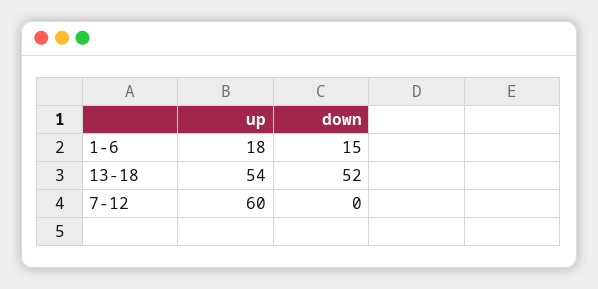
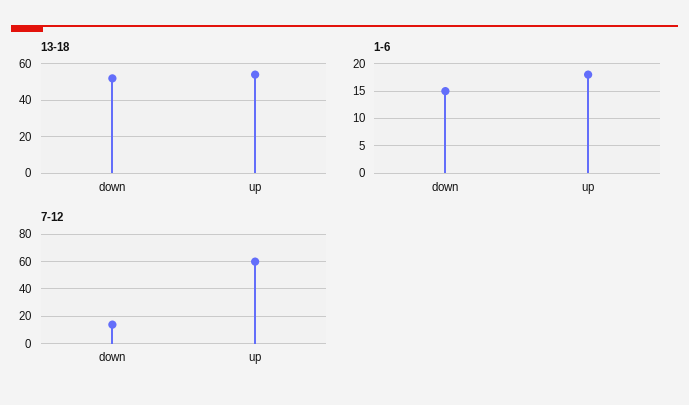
7-12, down: 0 -> 15

